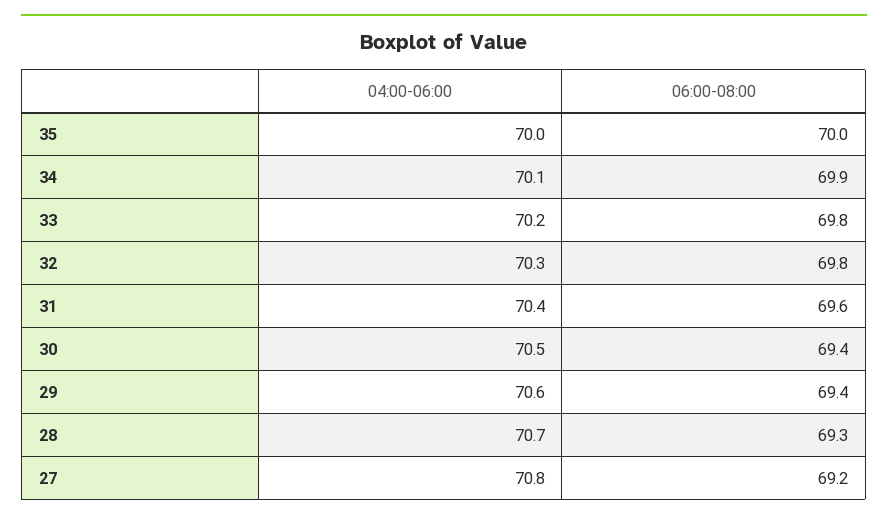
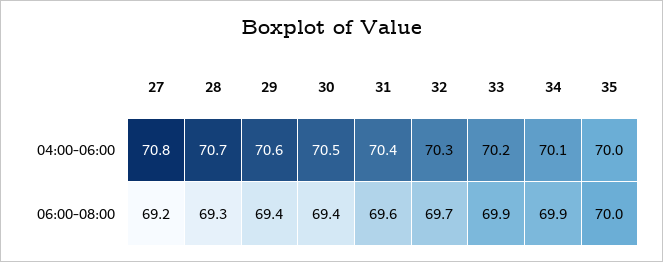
06:00-08:00, 33: 69.8 -> 69.9
06:00-08:00, 32: 69.8 -> 69.7

